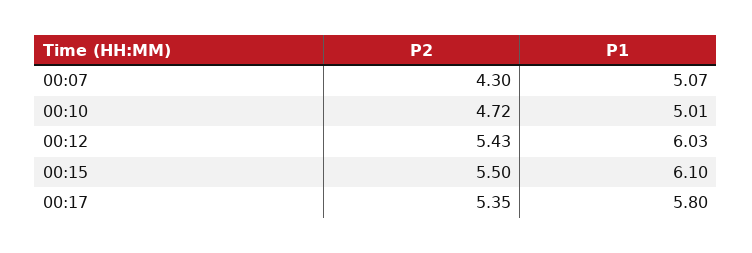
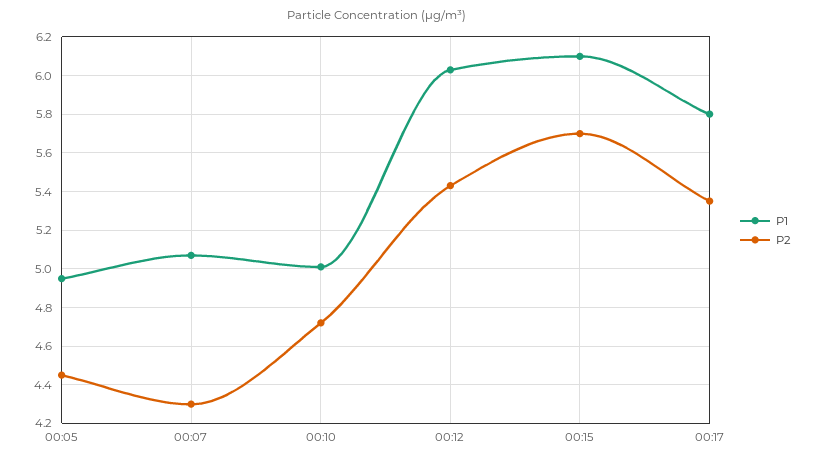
P2, 00:15: 5.5 -> 5.7
P1, 00:05: none -> 4.95
P2, 00:05: none -> 4.45

